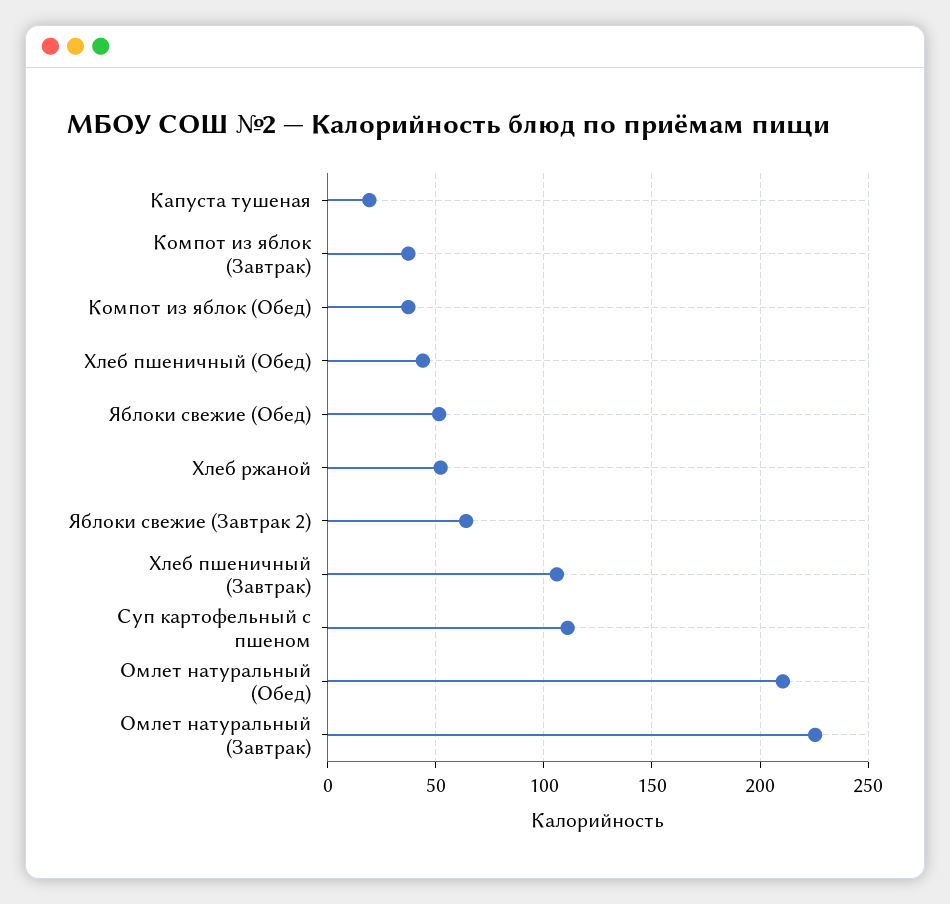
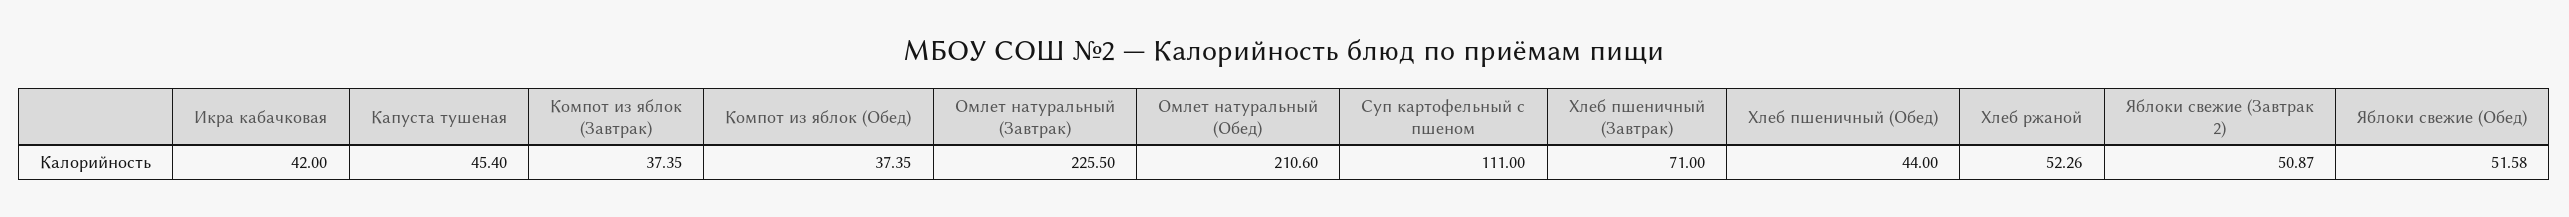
Капуста тушеная: 20 -> 45.4
Яблоки свежие (Завтрак 2): 65 -> 50.87
Хлеб пшеничный (Завтрак): 105 -> 71
Икра кабачковая: none -> 42

